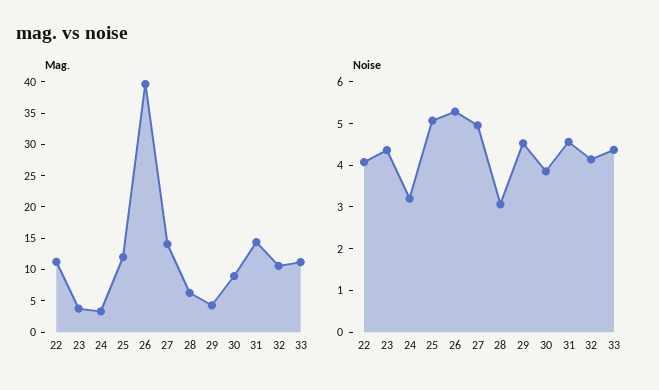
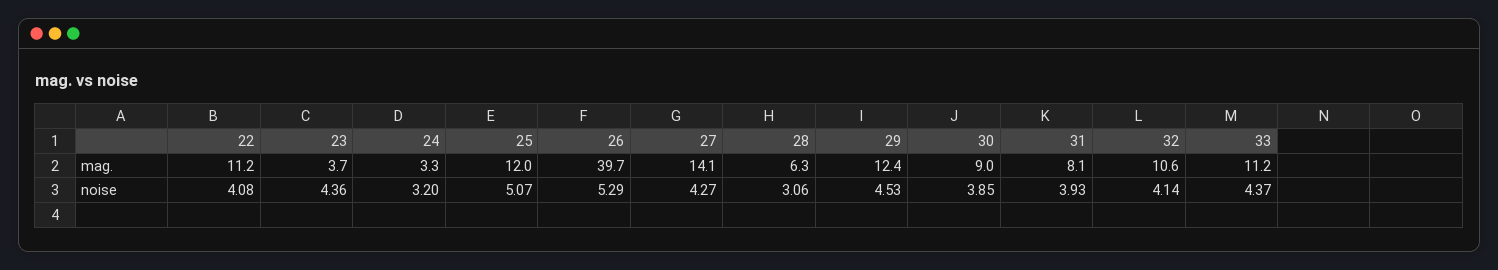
Mag., 29: 5 -> 12.4
Mag., 31: 15 -> 8.1
Noise, 27: 5 -> 4.27
Noise, 31: 4.6 -> 3.93

